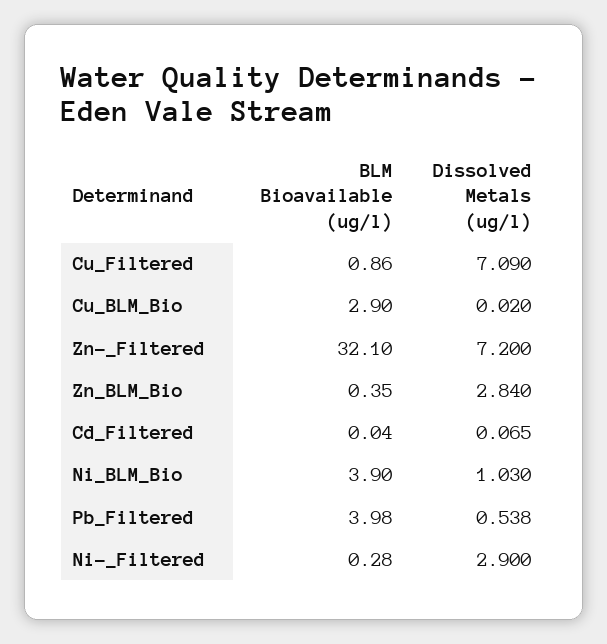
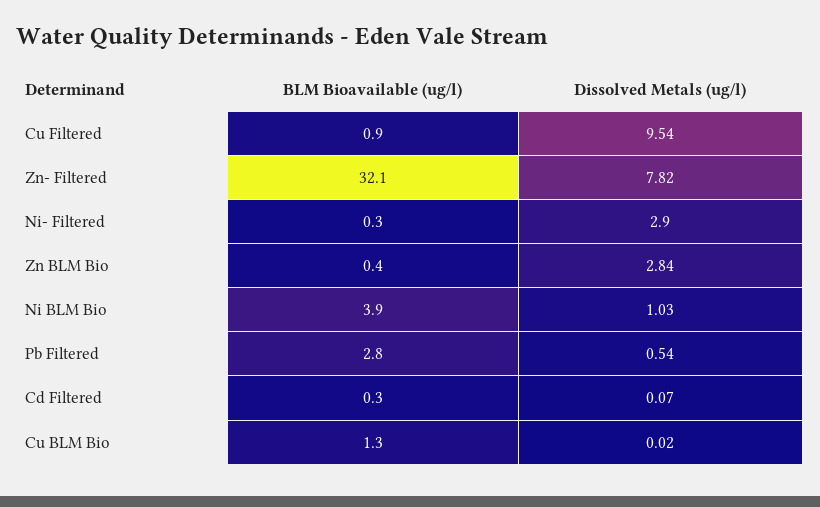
Dissolved Metals (ug/l), Cu_Filtered: 7.09 -> 9.54
BLM Bioavailable (ug/l), Cu_BLM_Bio: 2.9 -> 1.3
Dissolved Metals (ug/l), Zn-_Filtered: 7.2 -> 7.82
BLM Bioavailable (ug/l), Cd_Filtered: 0.04 -> 0.3
BLM Bioavailable (ug/l), Pb_Filtered: 3.98 -> 2.8

